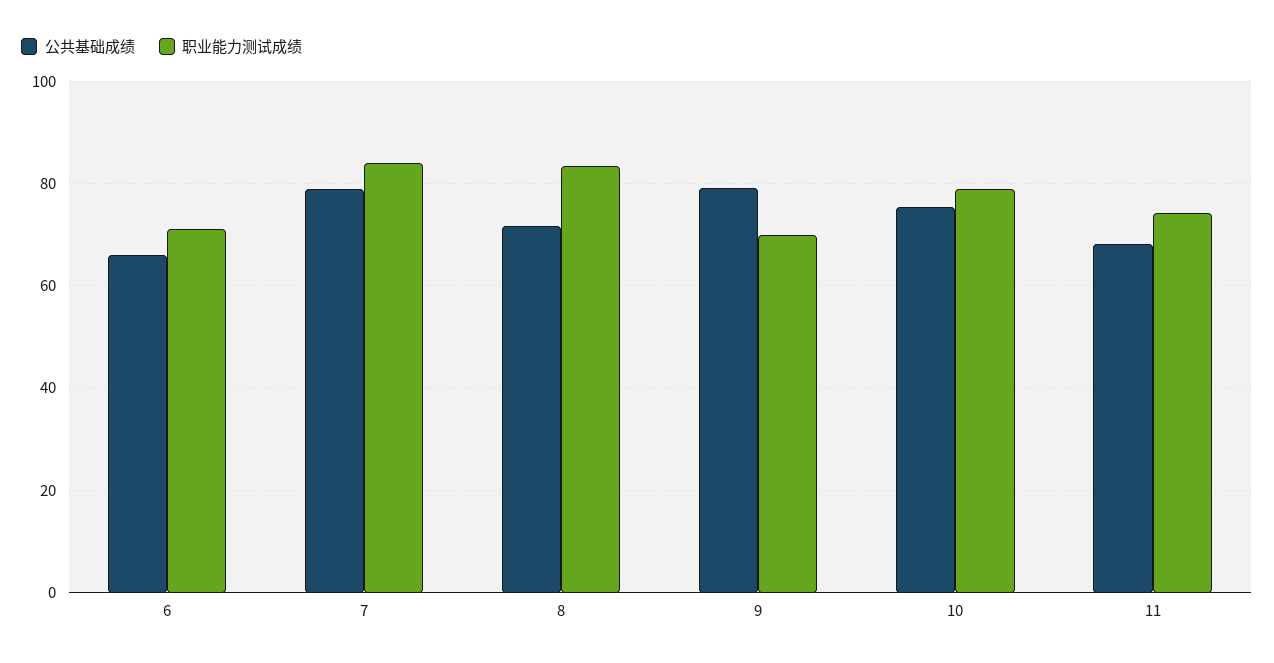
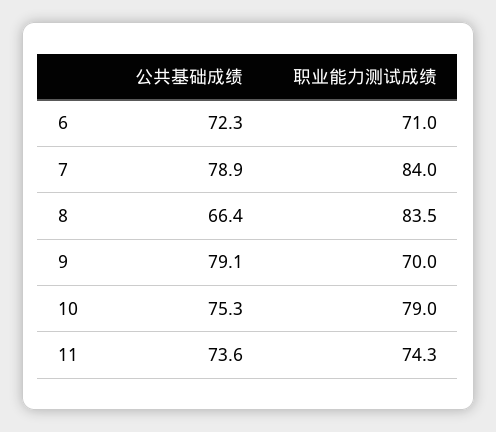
公共基础成绩, 6: 66 -> 72.3
公共基础成绩, 8: 72 -> 66.4
公共基础成绩, 11: 68 -> 73.6

